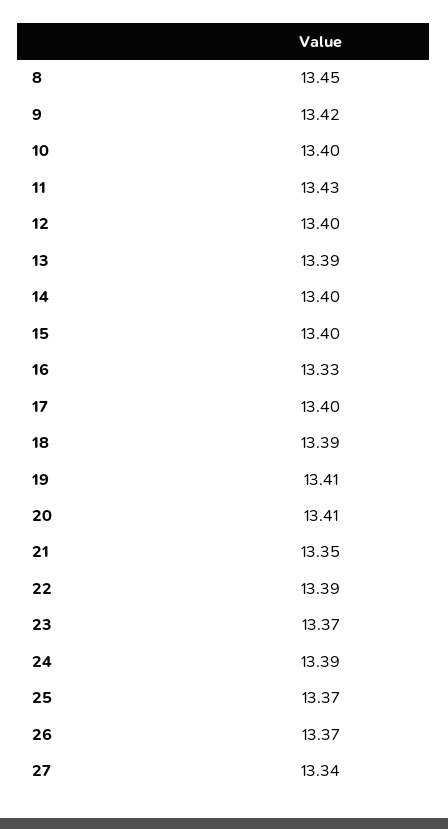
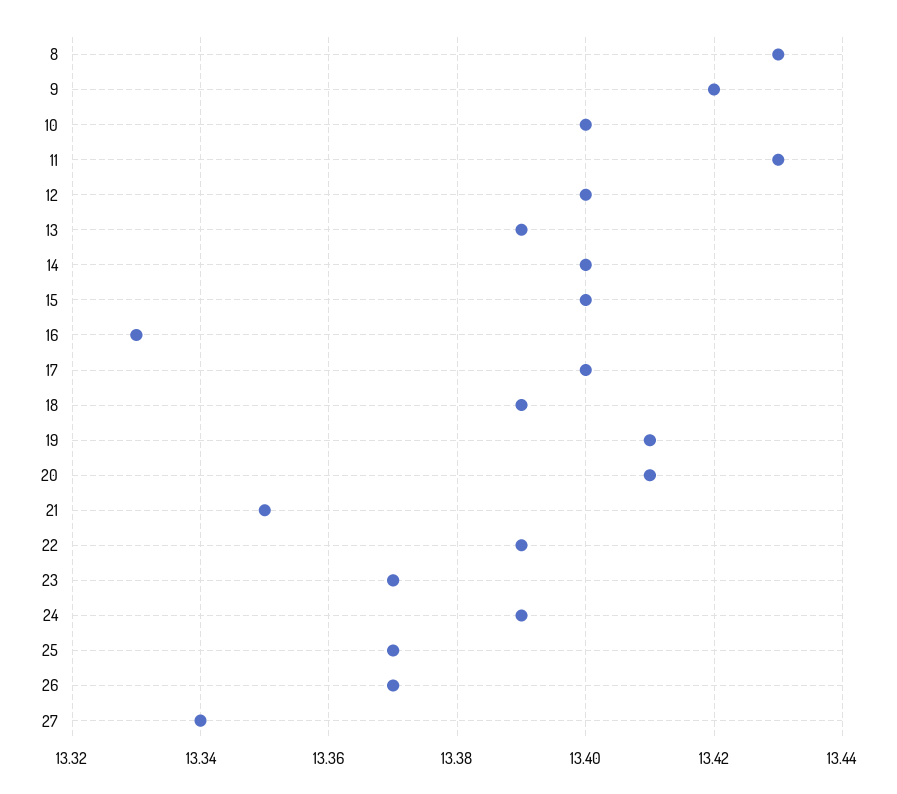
8: 13.45 -> 13.43

